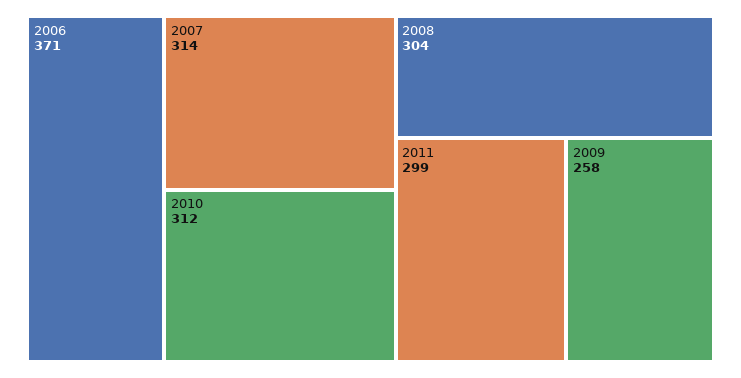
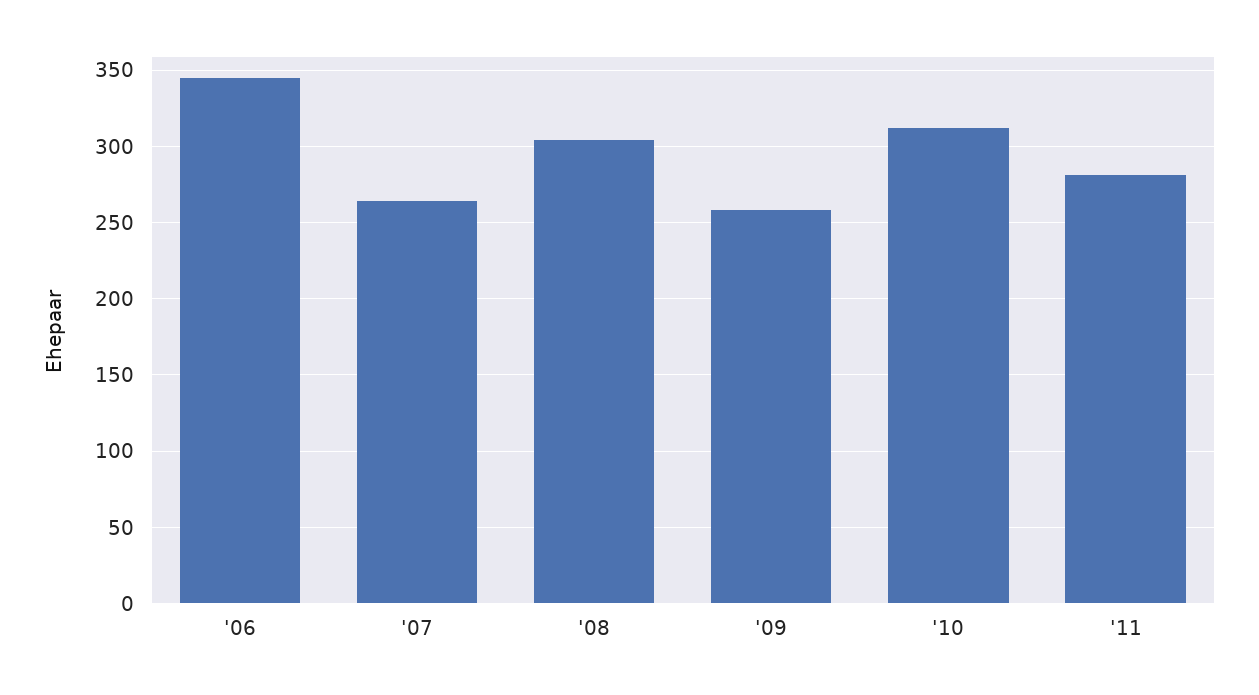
2006: 371 -> 345
2007: 314 -> 265
2011: 299 -> 280

